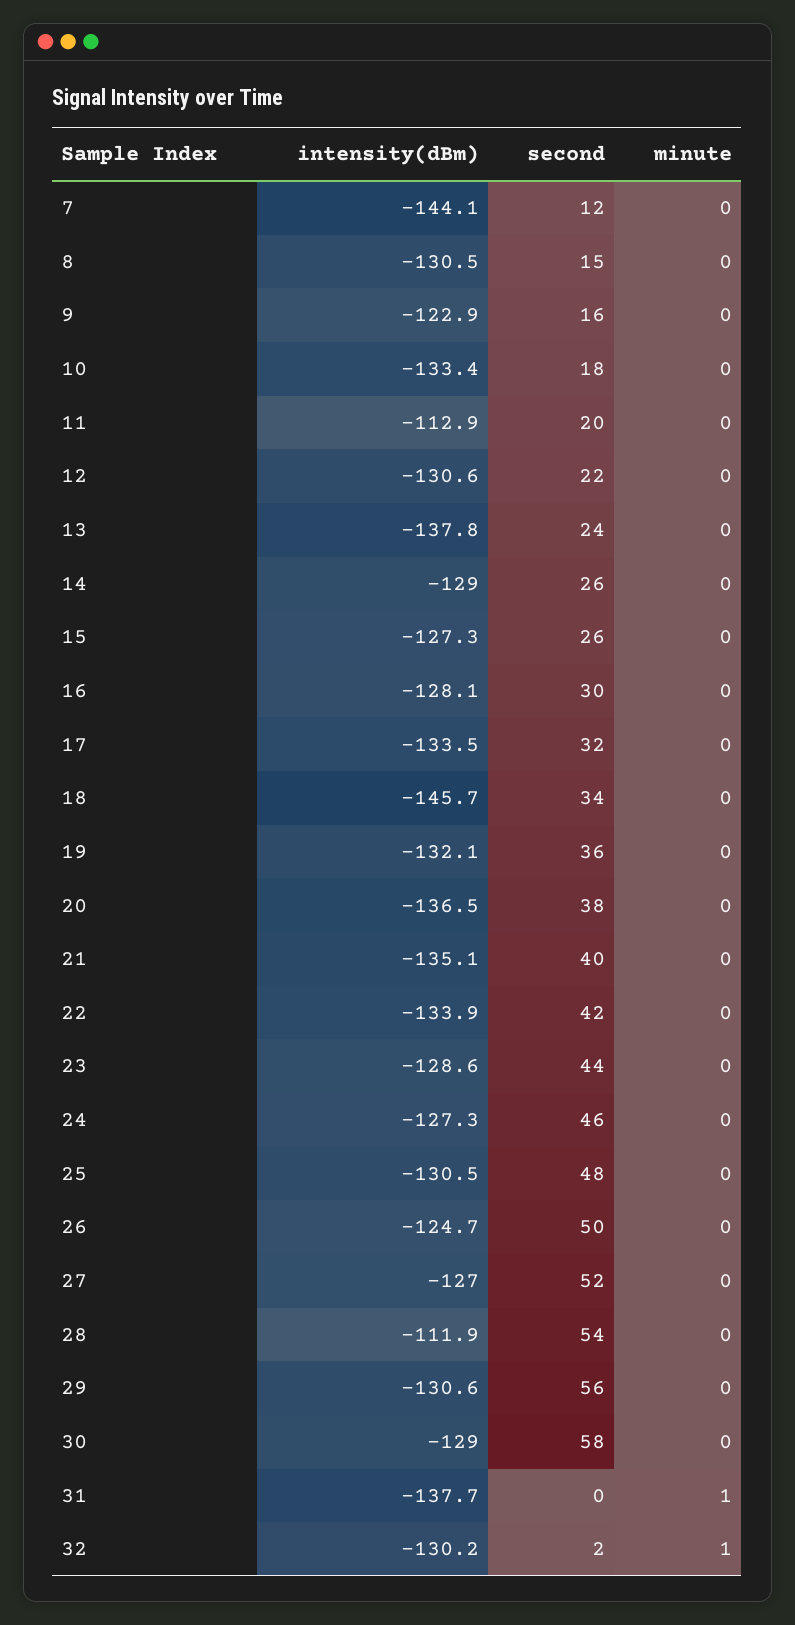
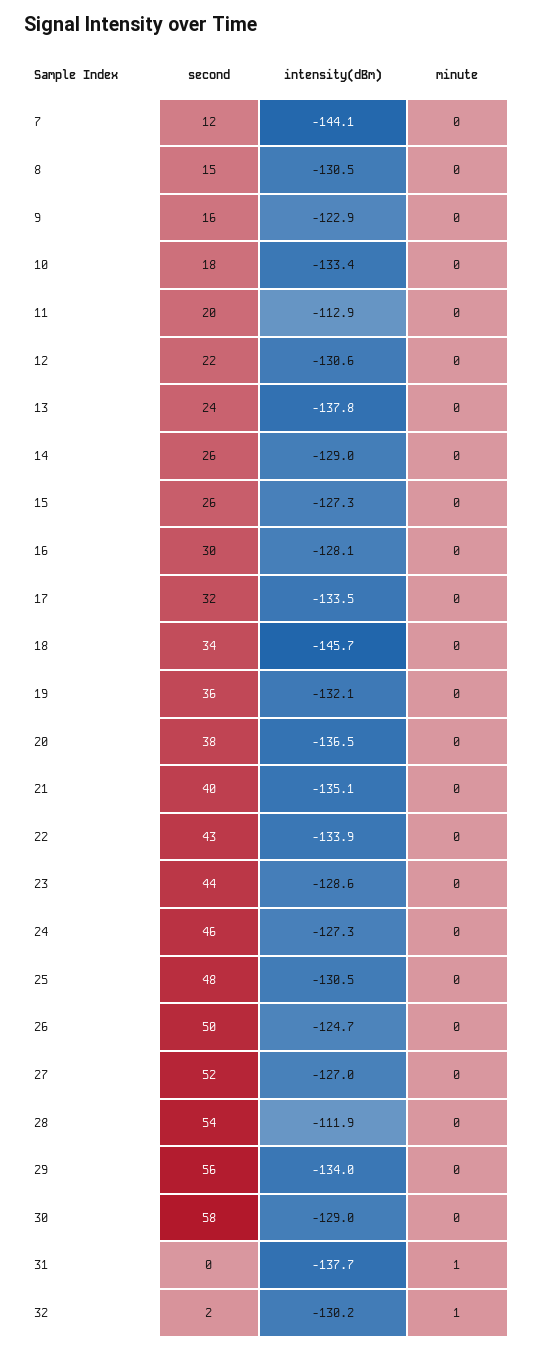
second, 22: 42 -> 43
intensity(dBm), 29: -130.6 -> -134

